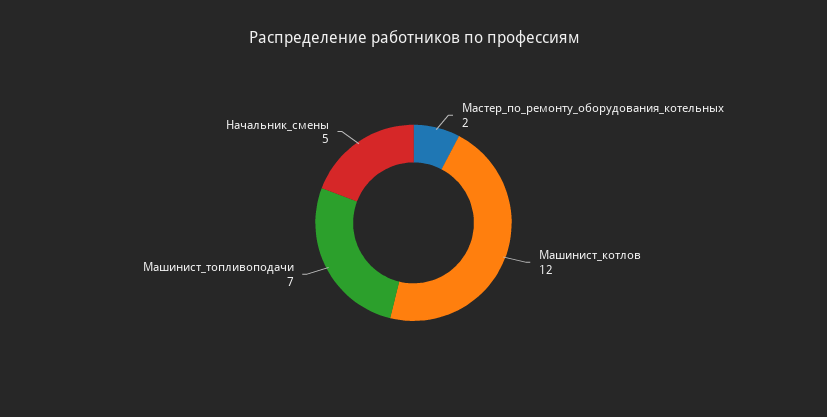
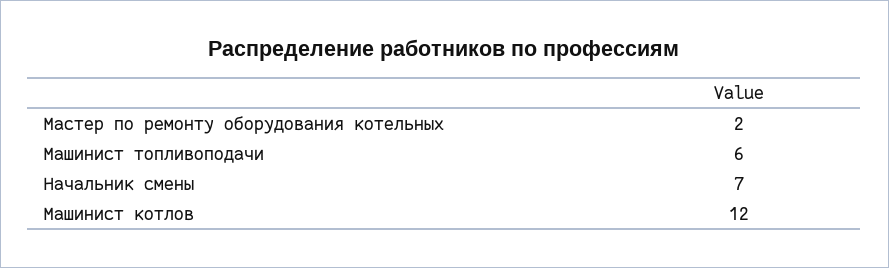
Машинист_топливоподачи: 7 -> 6
Начальник_смены: 5 -> 7

